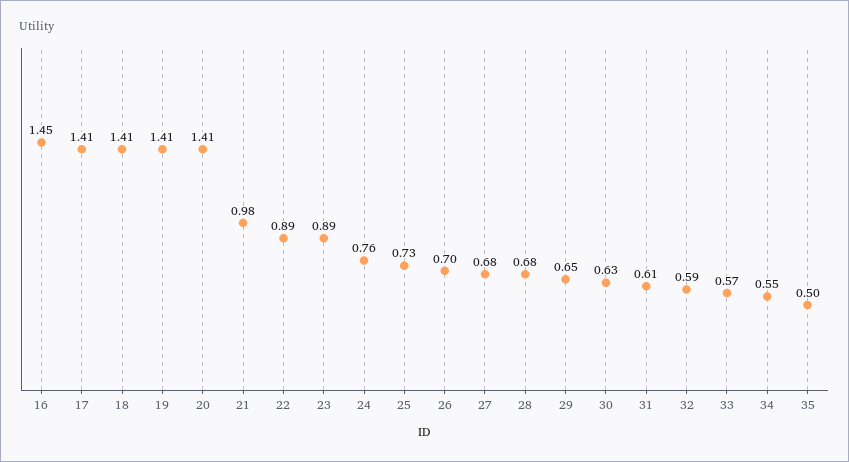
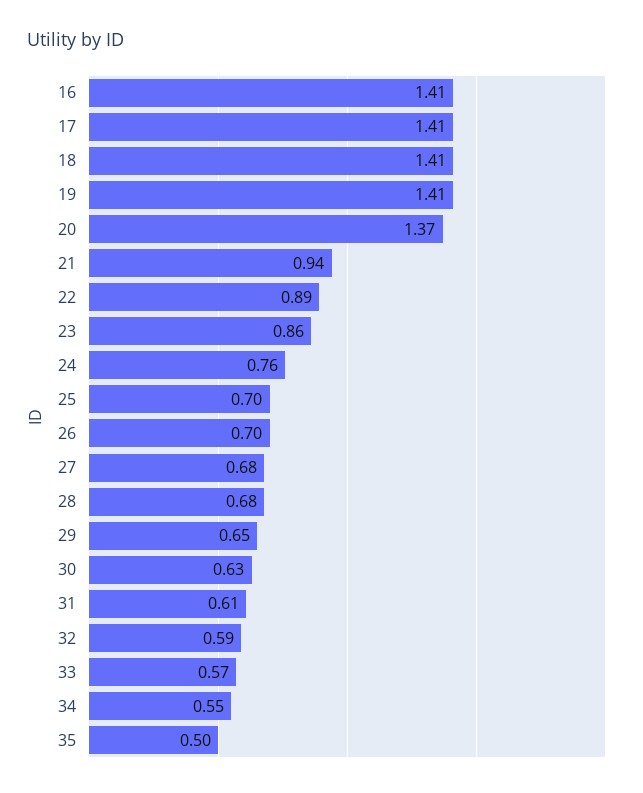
16: 1.45 -> 1.41
20: 1.41 -> 1.37
21: 0.98 -> 0.94
23: 0.89 -> 0.86
25: 0.73 -> 0.7

